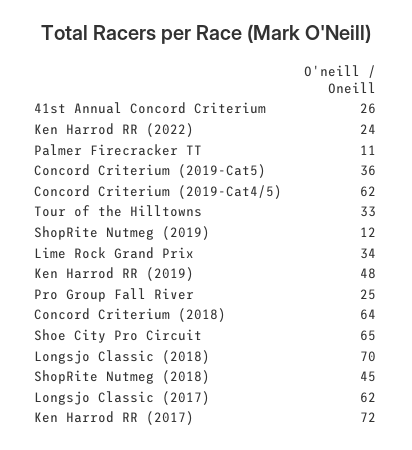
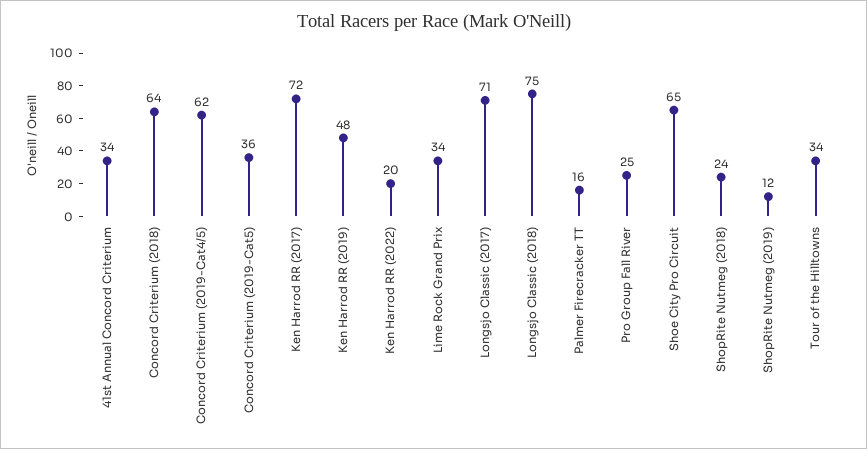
41st Annual Concord Criterium: 26 -> 34
Ken Harrod RR (2022): 24 -> 20
Palmer Firecracker TT: 11 -> 16
Tour of the Hilltowns: 33 -> 34
Longsjo Classic (2018): 70 -> 75
ShopRite Nutmeg (2018): 45 -> 24
Longsjo Classic (2017): 62 -> 71

